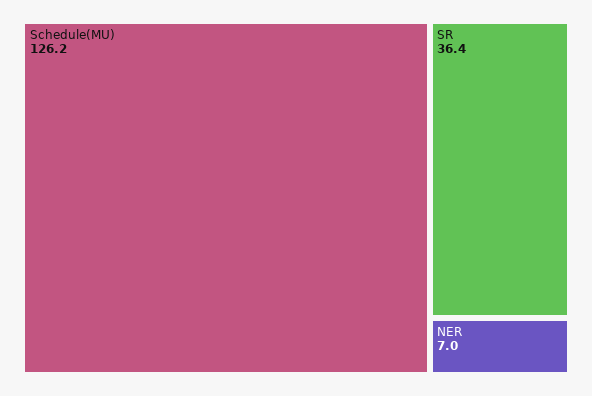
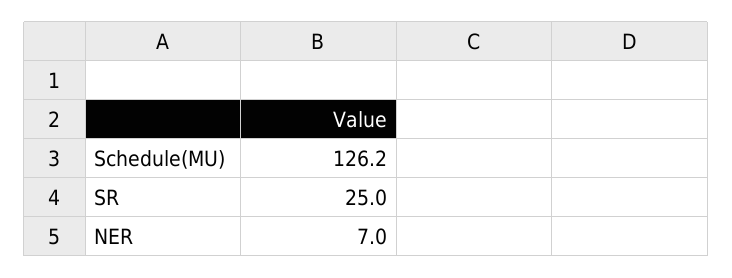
SR: 36.4 -> 25

